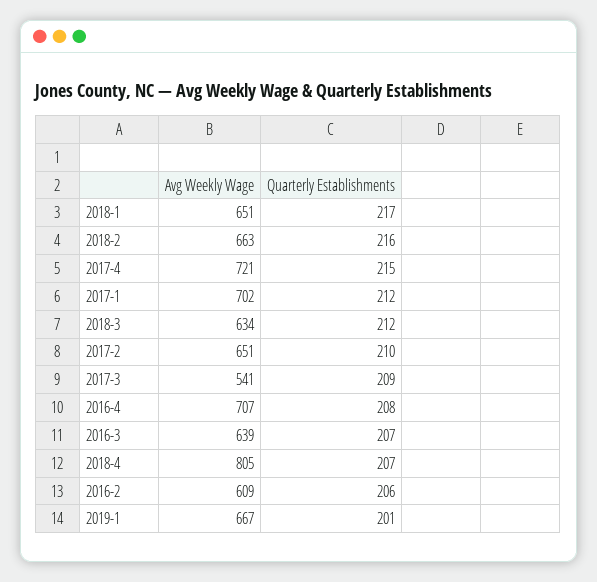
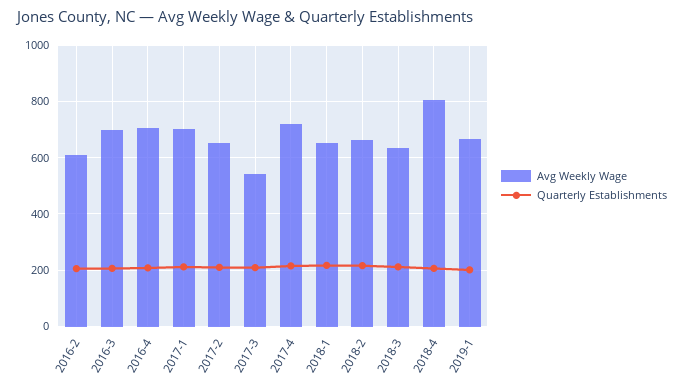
Avg Weekly Wage, 2016-3: 639 -> 700

